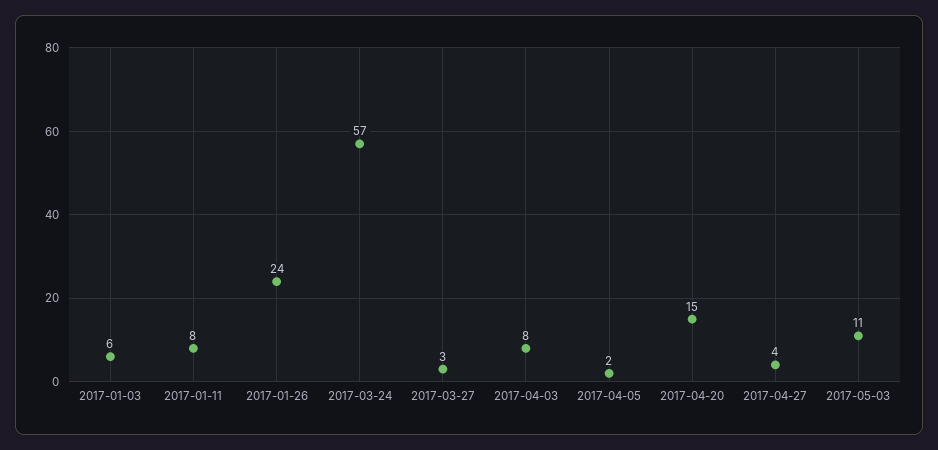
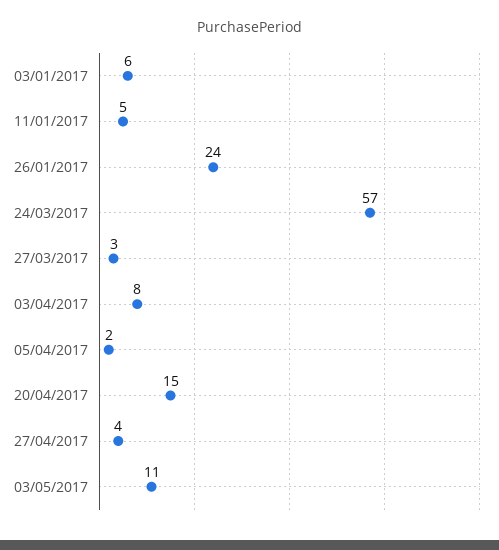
2017-01-11: 8 -> 5

